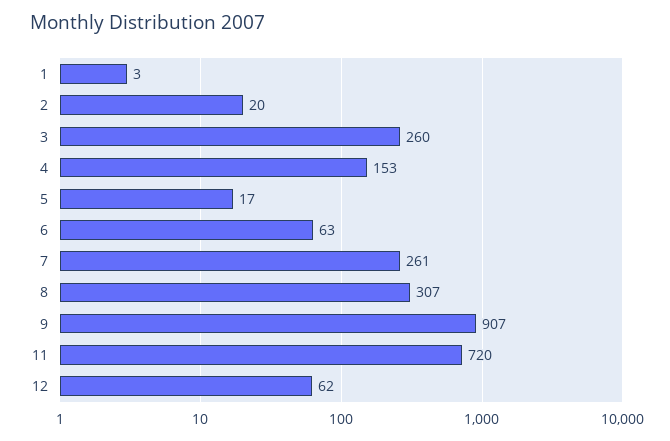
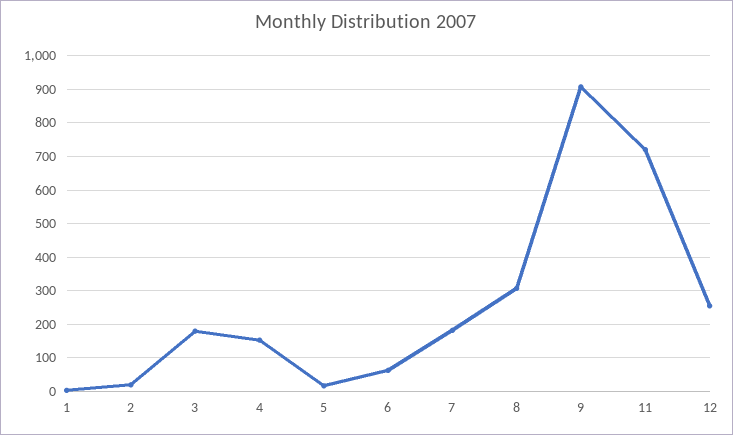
3: 260 -> 180
7: 261 -> 180
12: 62 -> 260

